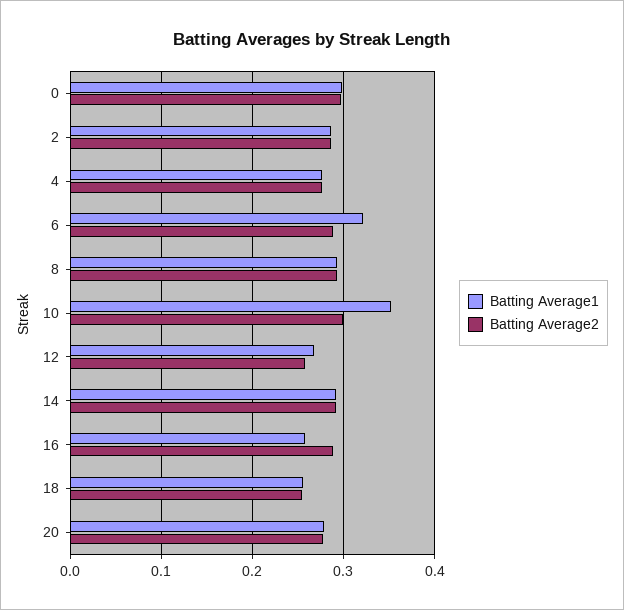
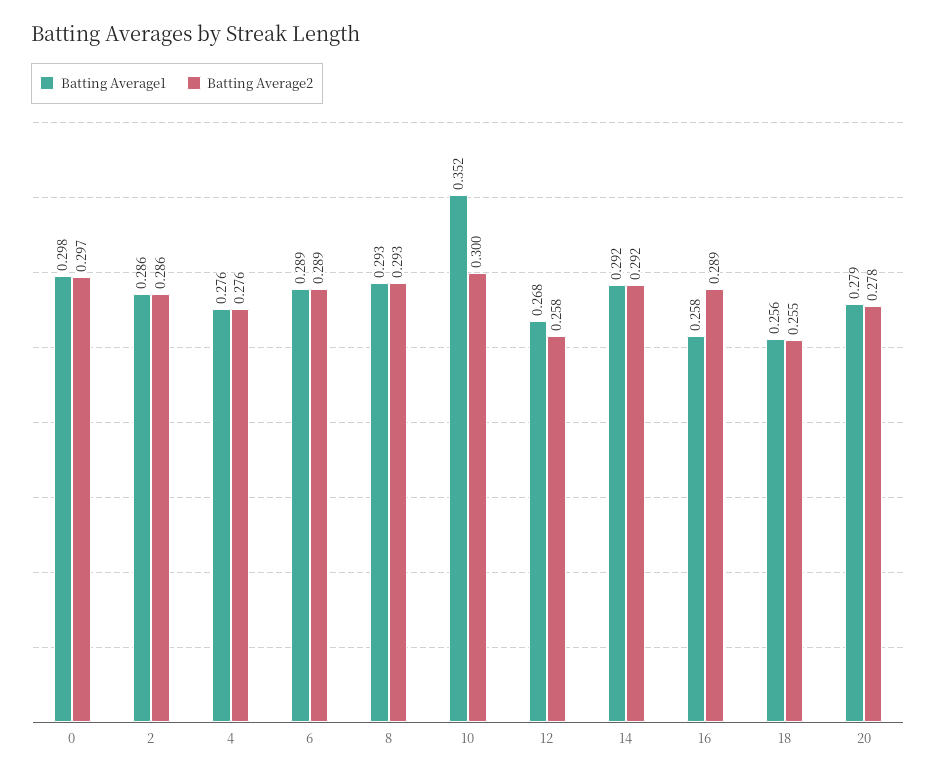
Batting Average1, 6: 0.32 -> 0.289

